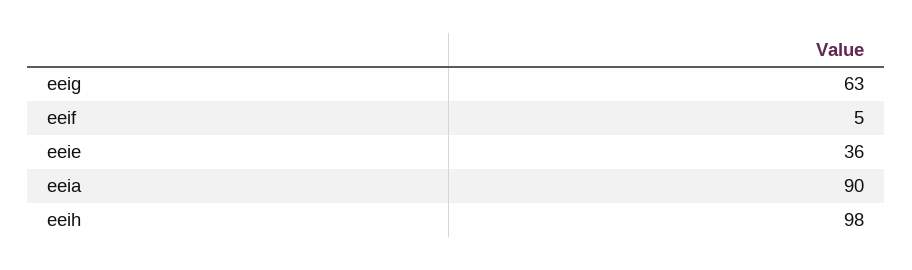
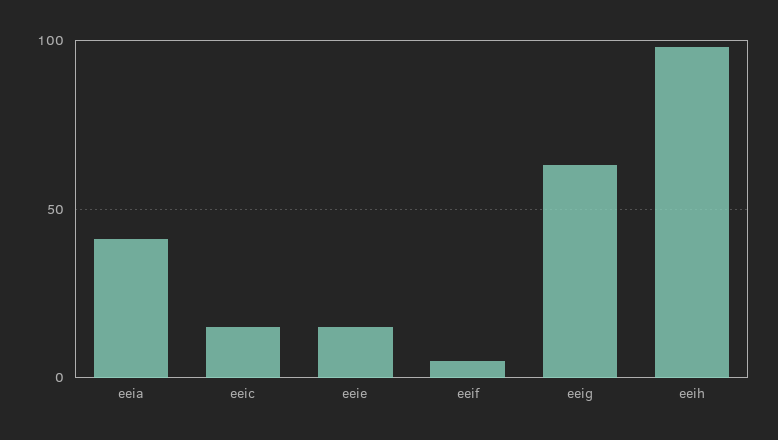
eeie: 36 -> 15
eeia: 90 -> 40
eeic: none -> 15

